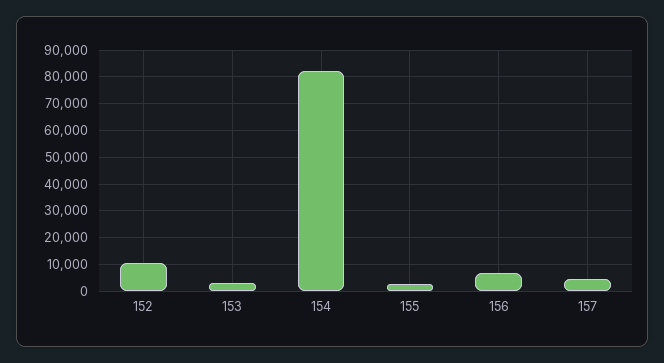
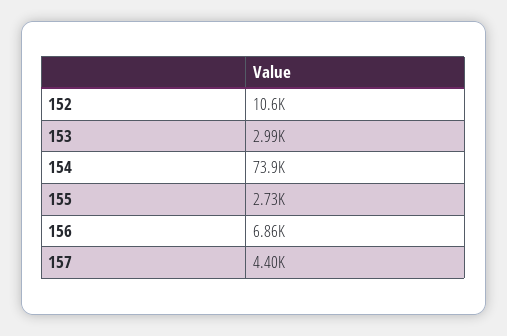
154: 82500 -> 73900

